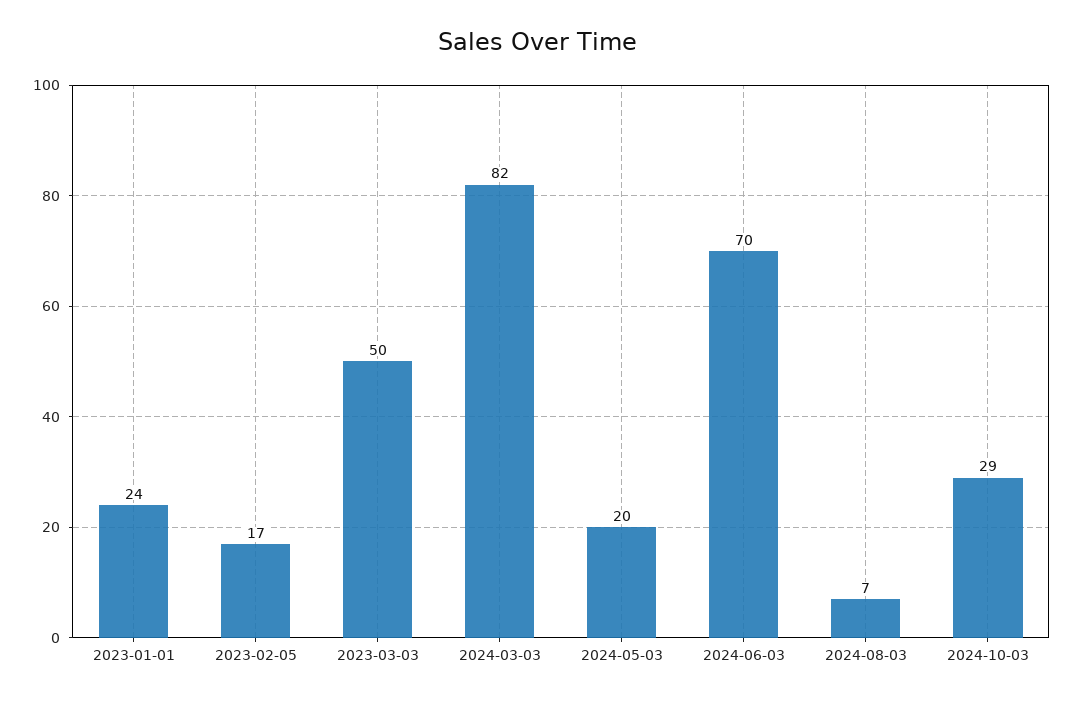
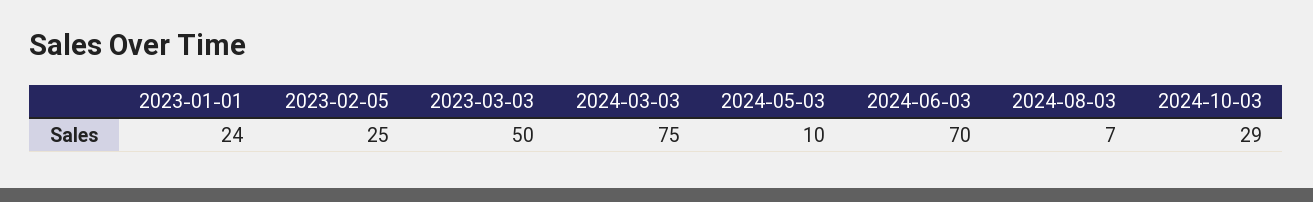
2023-02-05: 17 -> 25
2024-03-03: 82 -> 75
2024-05-03: 20 -> 10

